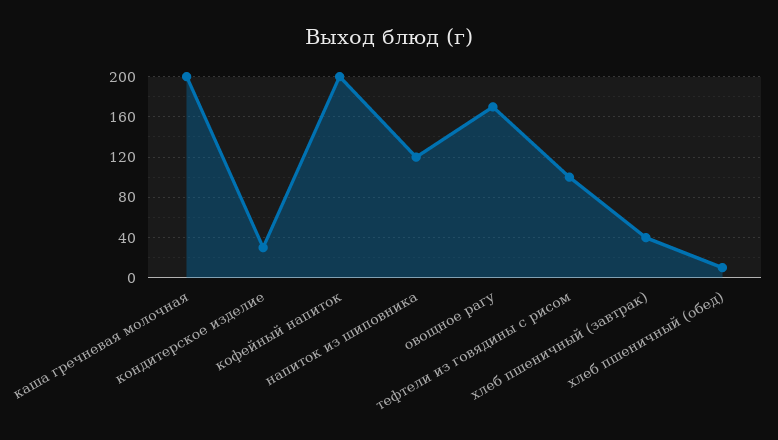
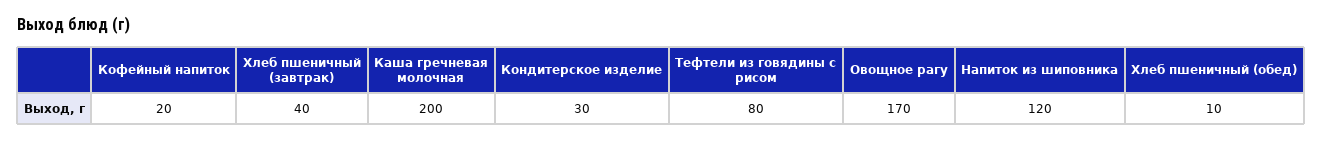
кофейный напиток: 200 -> 20
тефтели из говядины с рисом: 100 -> 80

